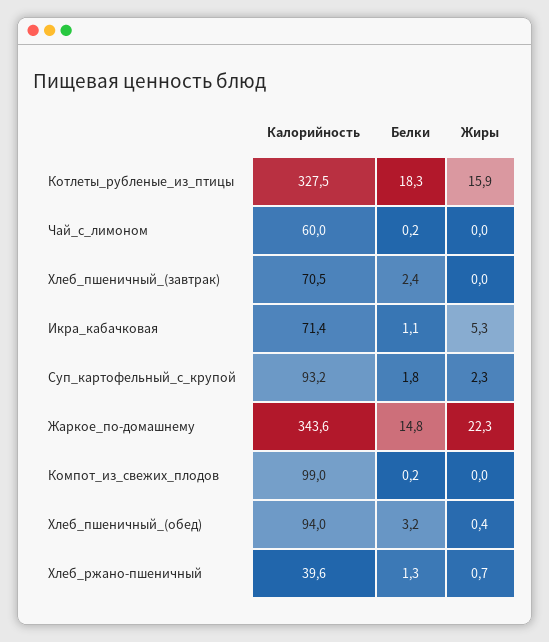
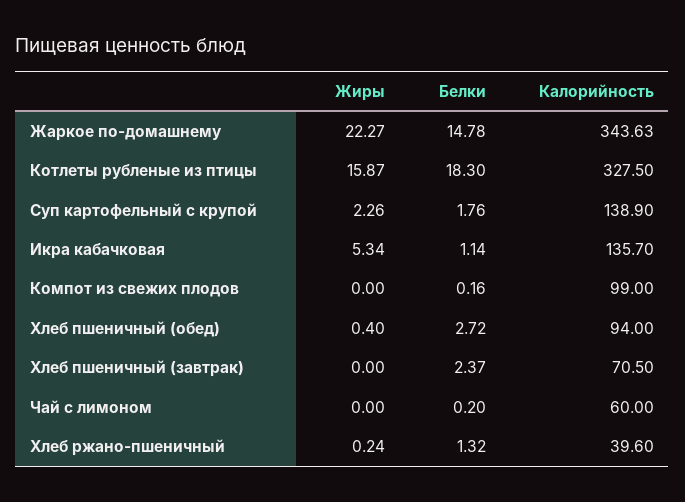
Калорийность, Икра_кабачковая: 71.4 -> 135.7
Калорийность, Суп_картофельный_с_крупой: 93.2 -> 138.9
Белки, Хлеб_пшеничный_(обед): 3.2 -> 2.72
Жиры, Хлеб_ржано-пшеничный: 0.7 -> 0.24

